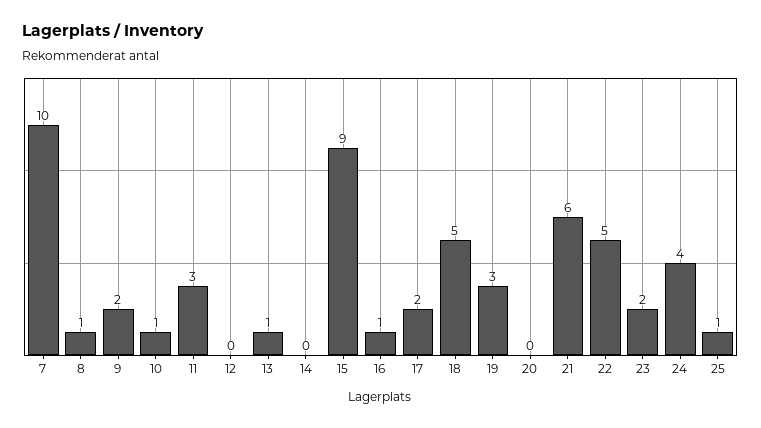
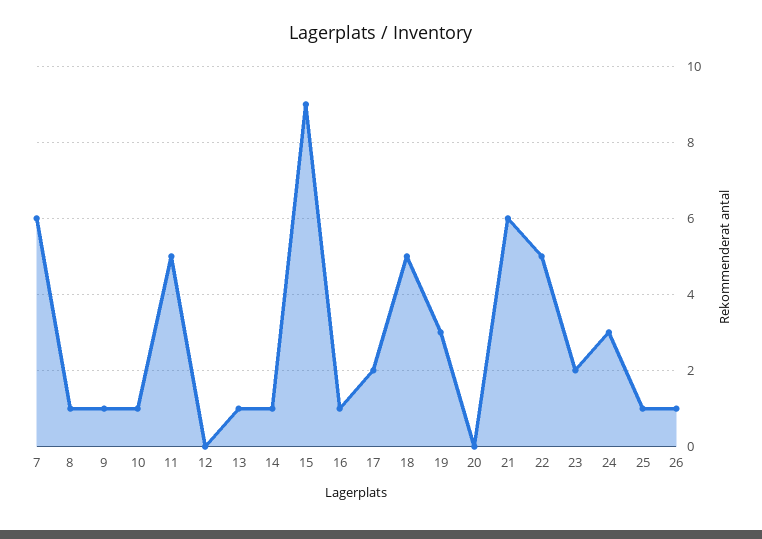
7: 10 -> 6
9: 2 -> 1
11: 3 -> 5
14: 0 -> 1
24: 4 -> 3
26: none -> 1

